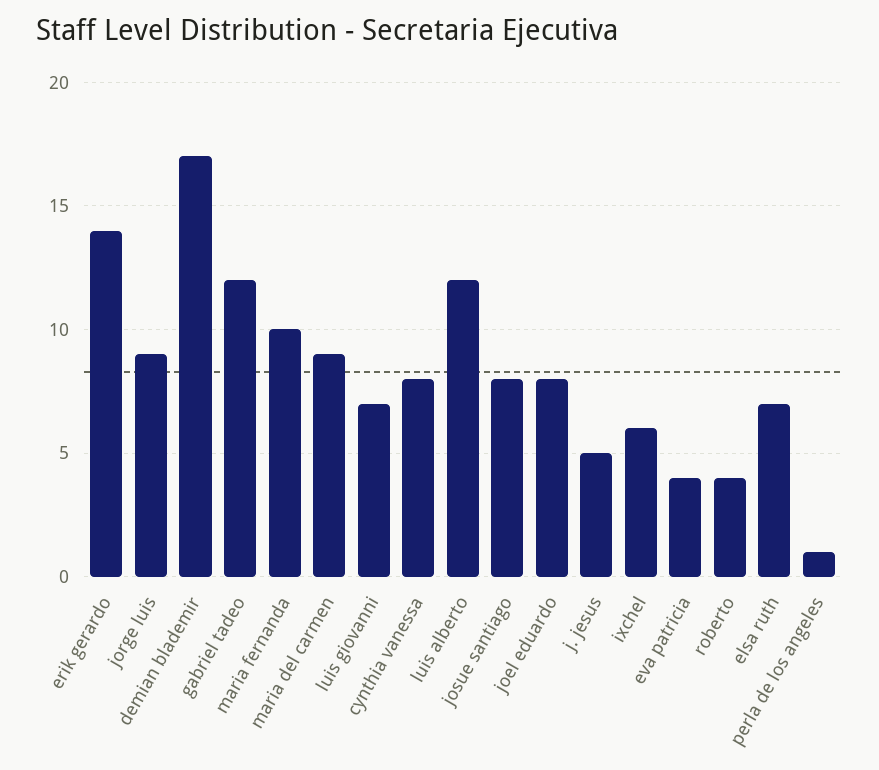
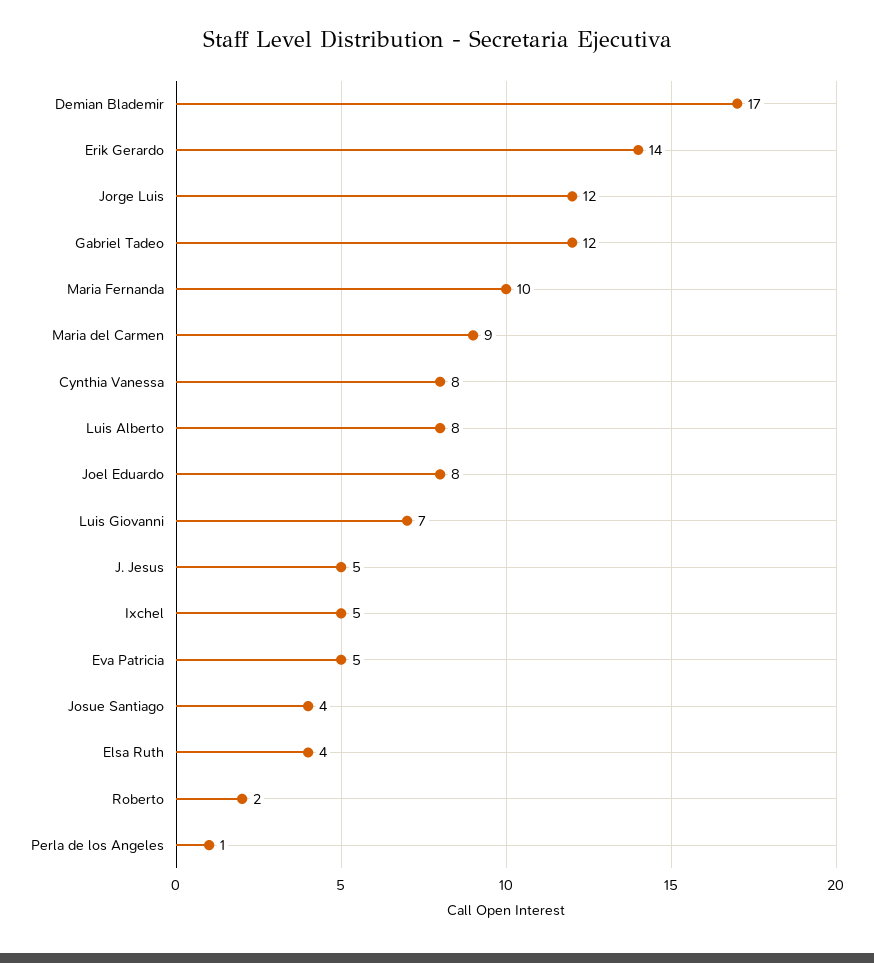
jorge luis: 9 -> 12
luis alberto: 12 -> 8
josue santiago: 8 -> 4
ixchel: 6 -> 5
eva patricia: 4 -> 5
roberto: 4 -> 2
elsa ruth: 7 -> 4

